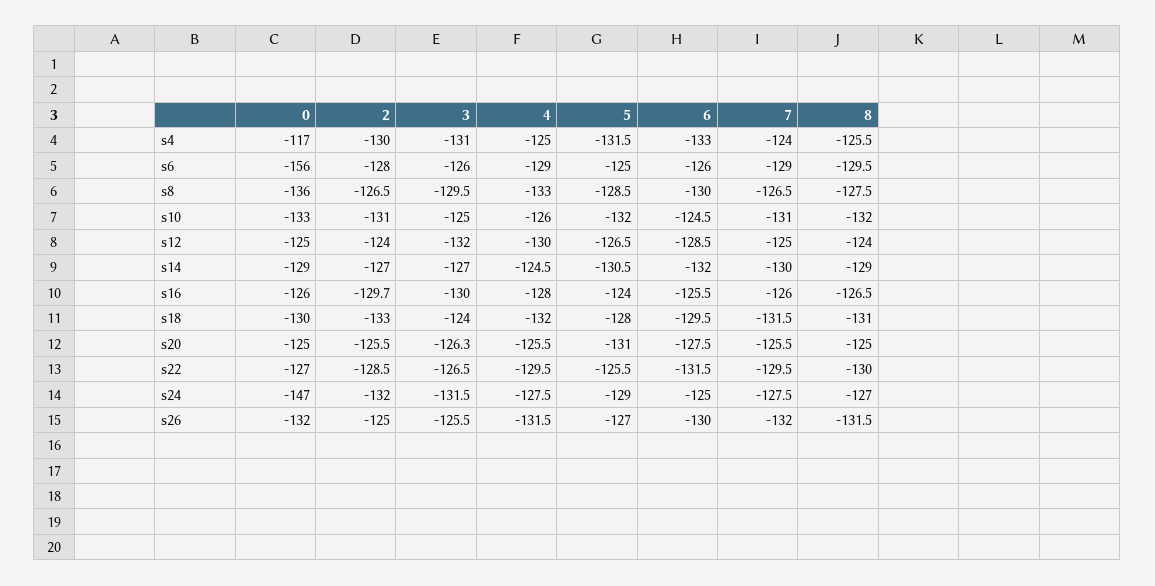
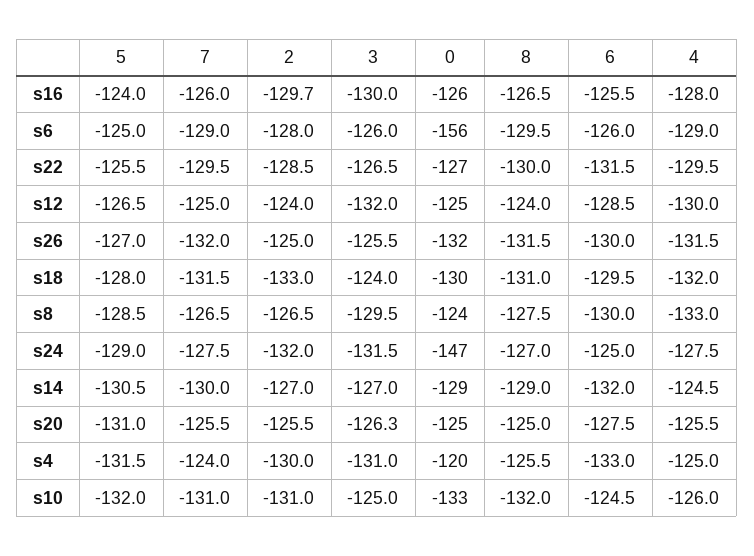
0, s4: -117 -> -120
0, s8: -136 -> -124

